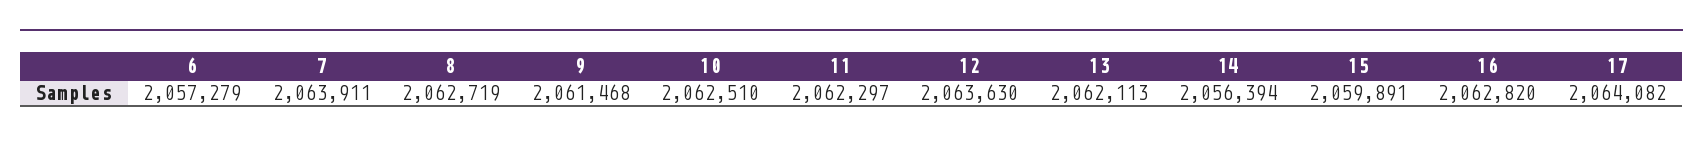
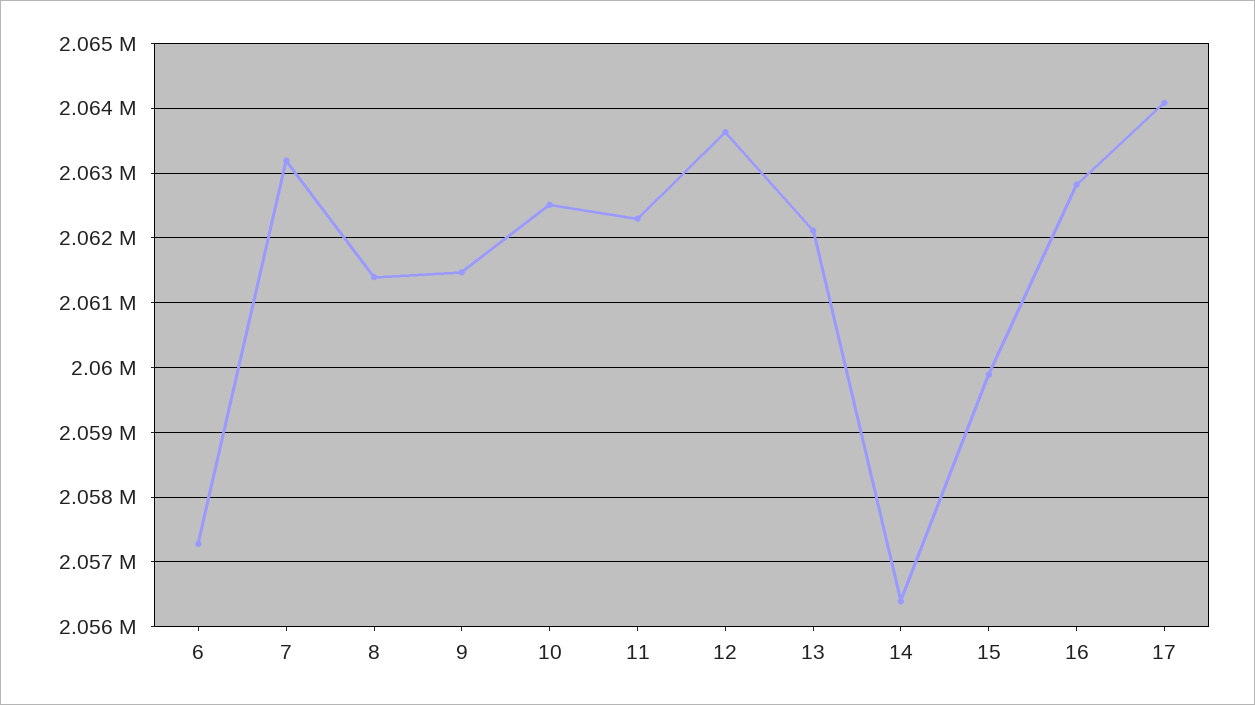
7: 2063911 -> 2063200
8: 2062719 -> 2061400

